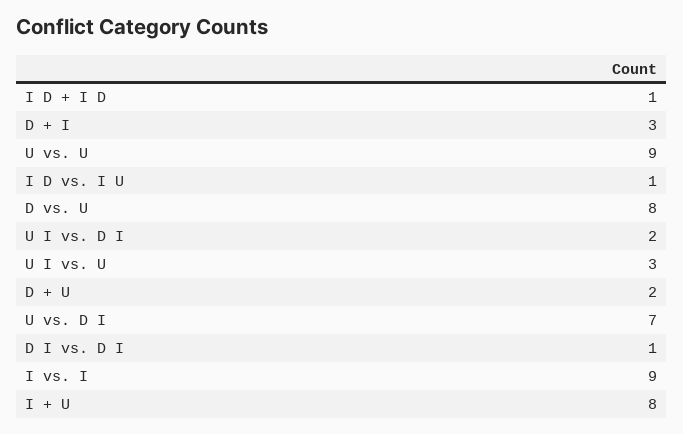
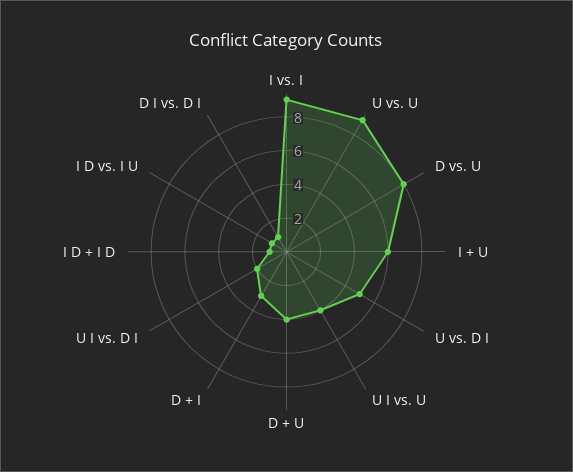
U I vs. U: 3 -> 4
D + U: 2 -> 4
U vs. D I: 7 -> 5
I + U: 8 -> 6

